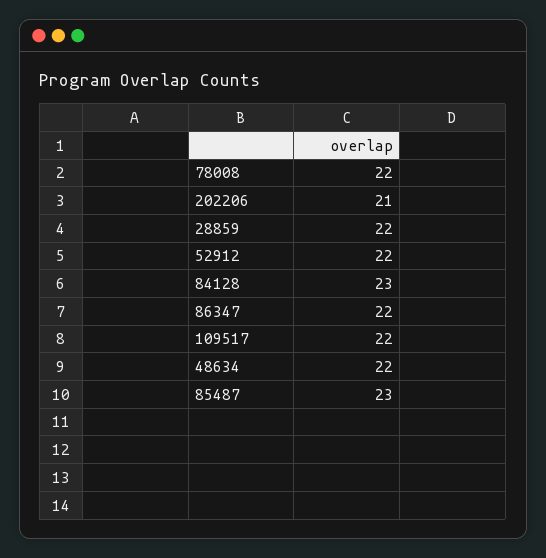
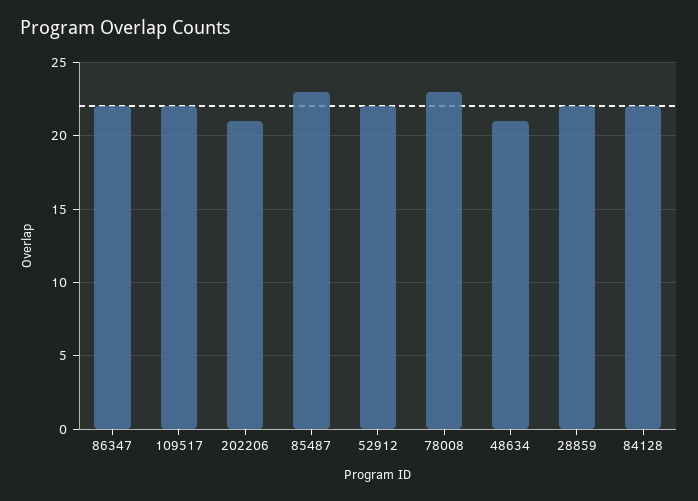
78008: 22 -> 23
84128: 23 -> 22
48634: 22 -> 21

